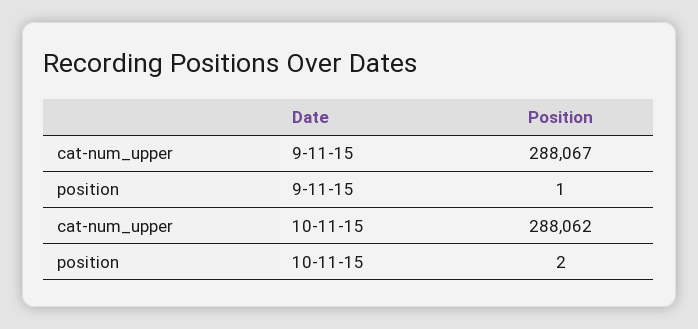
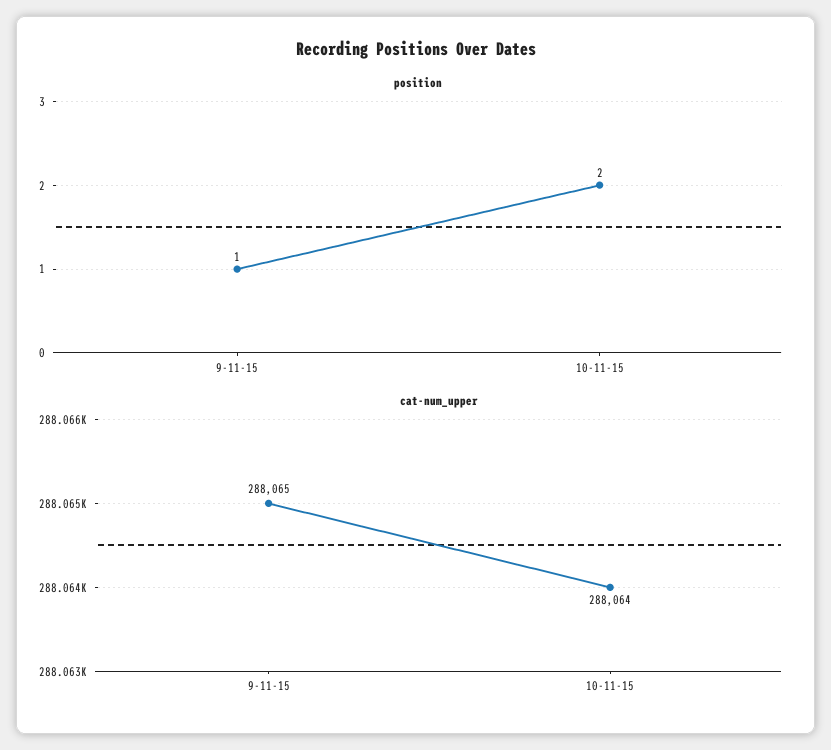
cat-num_upper, 9-11-15: 288067 -> 288065
cat-num_upper, 10-11-15: 288062 -> 288064

